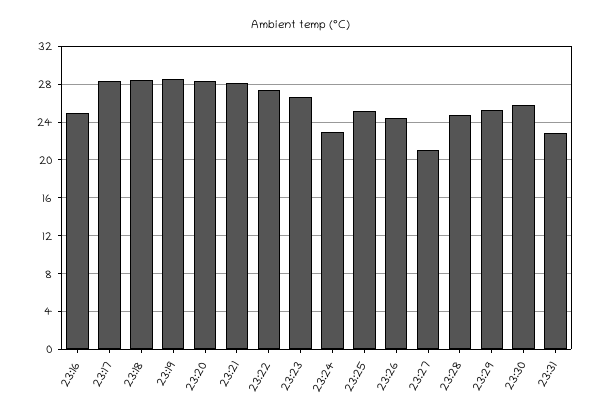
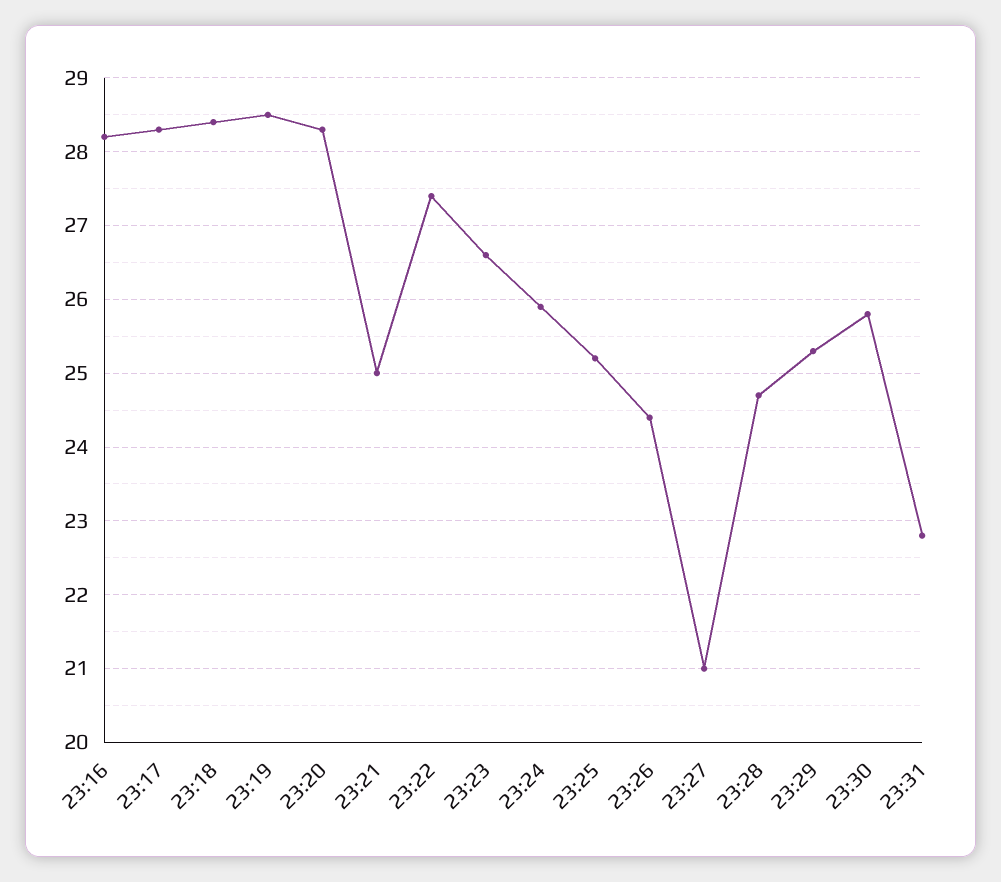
23:16: 25 -> 28.2
23:21: 28 -> 25
23:24: 23 -> 25.9

